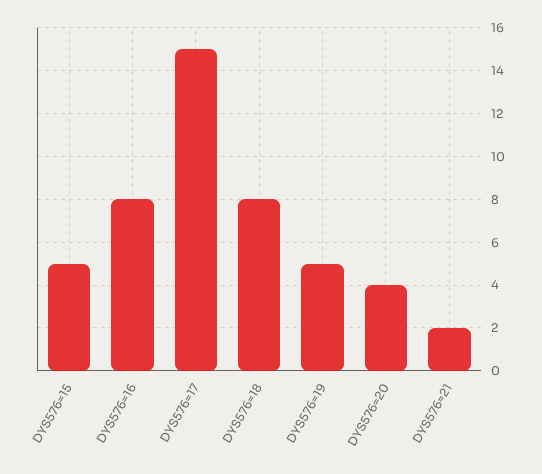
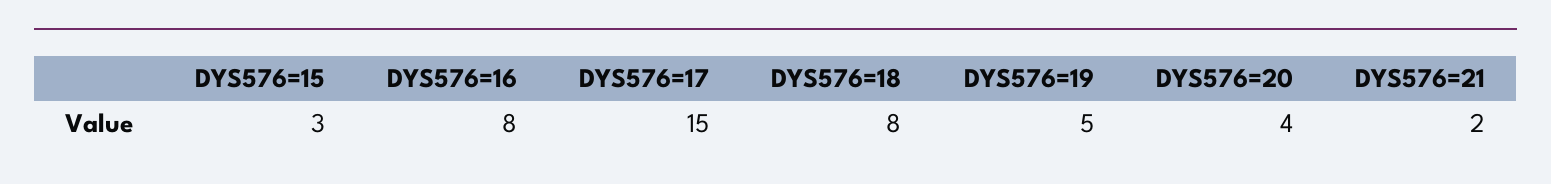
DYS576=15: 5 -> 3

